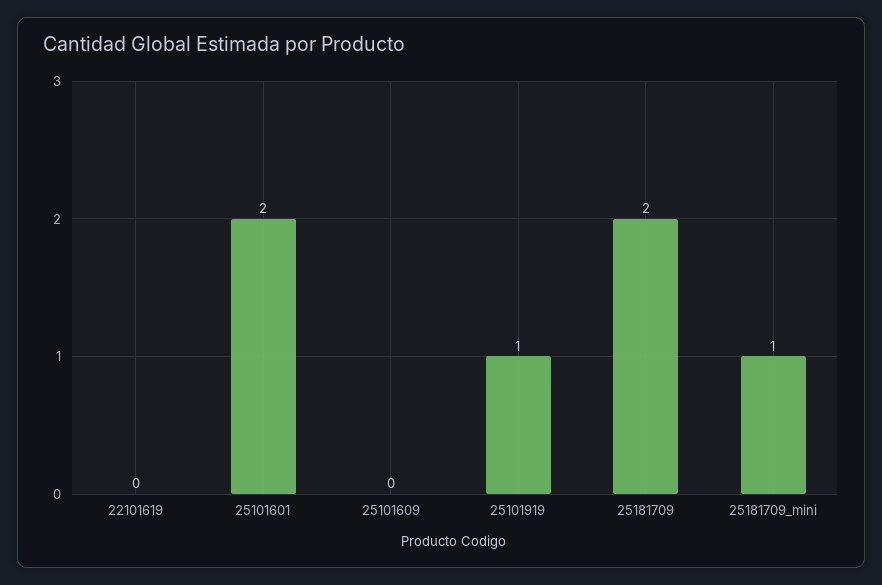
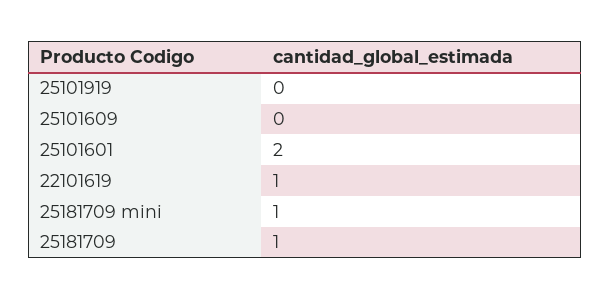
22101619: 0 -> 1
25101919: 1 -> 0
25181709: 2 -> 1

